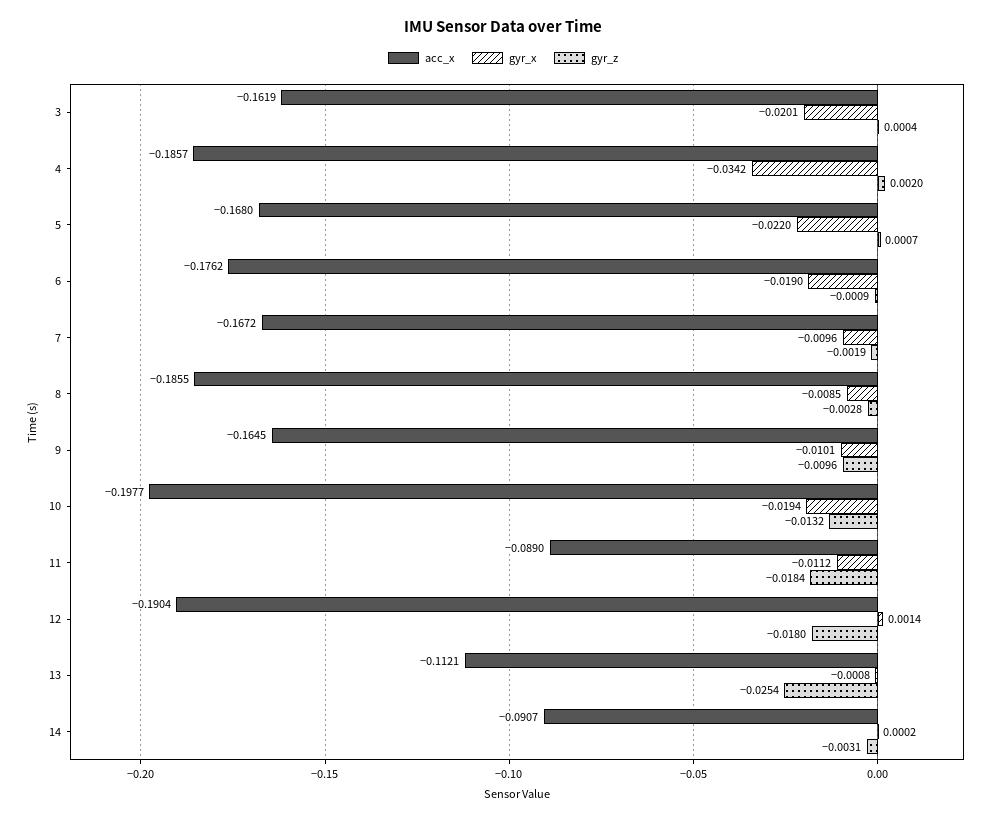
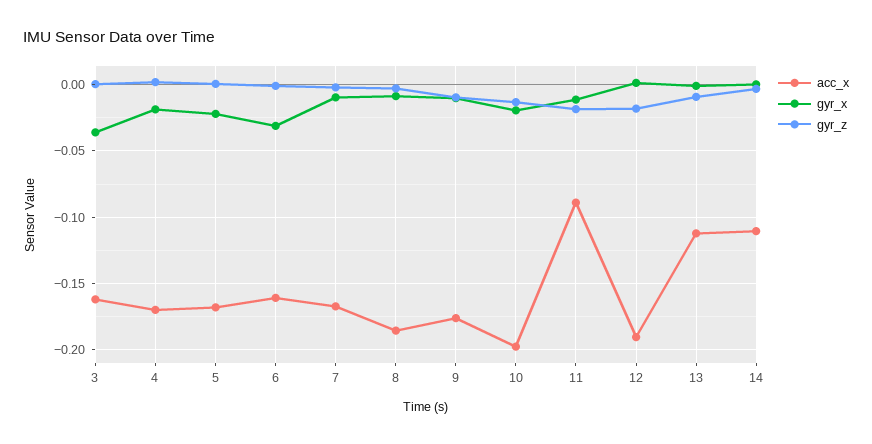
gyr_x, 3: -0.0201 -> -0.035
acc_x, 4: -0.1857 -> -0.17
gyr_x, 4: -0.0342 -> -0.02
acc_x, 6: -0.1762 -> -0.16
gyr_x, 6: -0.019 -> -0.03
acc_x, 9: -0.1645 -> -0.175
gyr_z, 13: -0.0254 -> -0.01
acc_x, 14: -0.0907 -> -0.11

